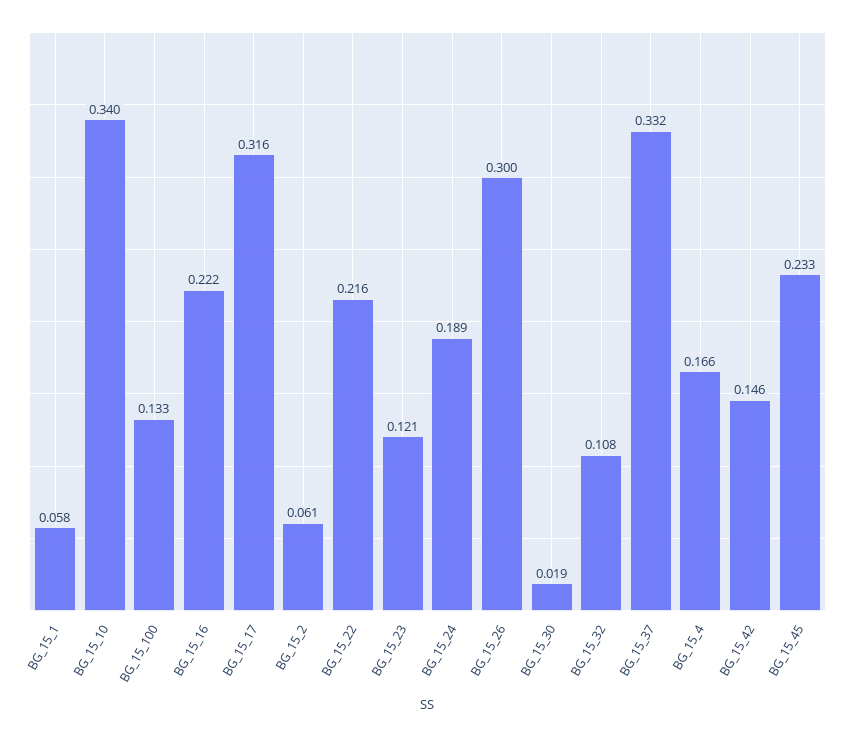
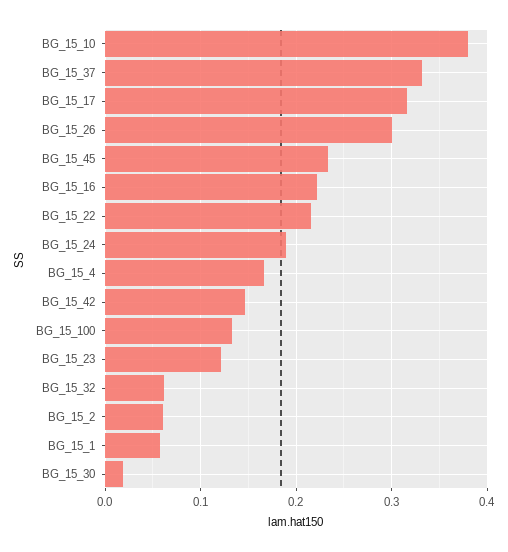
BG_15_10: 0.34 -> 0.38
BG_15_32: 0.108 -> 0.06

